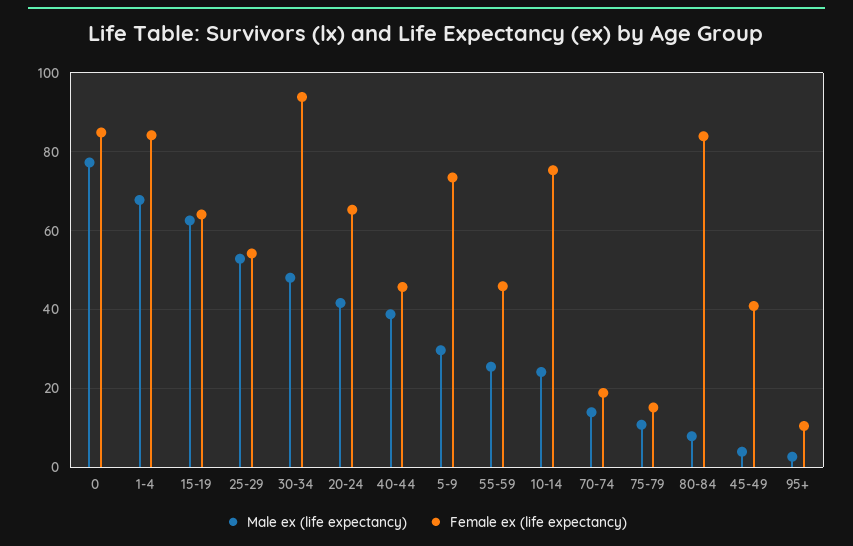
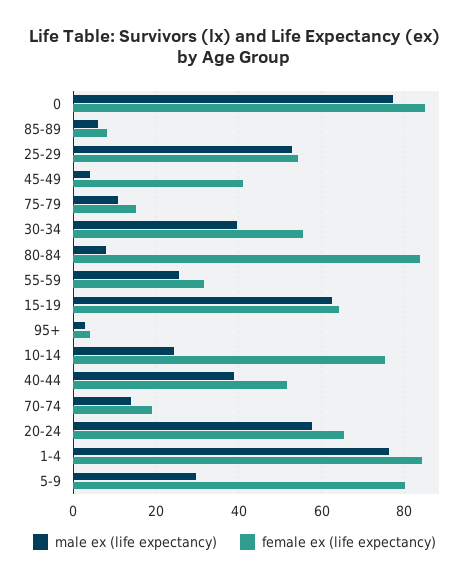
Male ex (life expectancy), 1-4: 68 -> 76
Male ex (life expectancy), 30-34: 48 -> 40
Female ex (life expectancy), 30-34: 94 -> 56
Male ex (life expectancy), 20-24: 42 -> 58
Female ex (life expectancy), 40-44: 46 -> 52
Female ex (life expectancy), 5-9: 74 -> 80
Female ex (life expectancy), 55-59: 46 -> 32
Female ex (life expectancy), 95+: 10 -> 4
Male ex (life expectancy), 85-89: none -> 6
Female ex (life expectancy), 85-89: none -> 8

